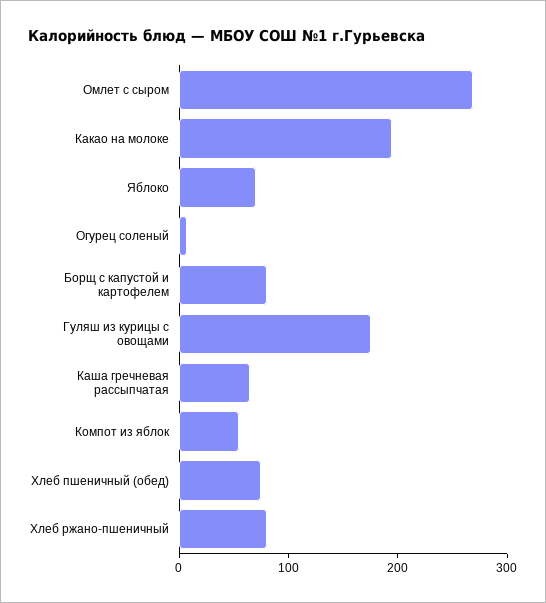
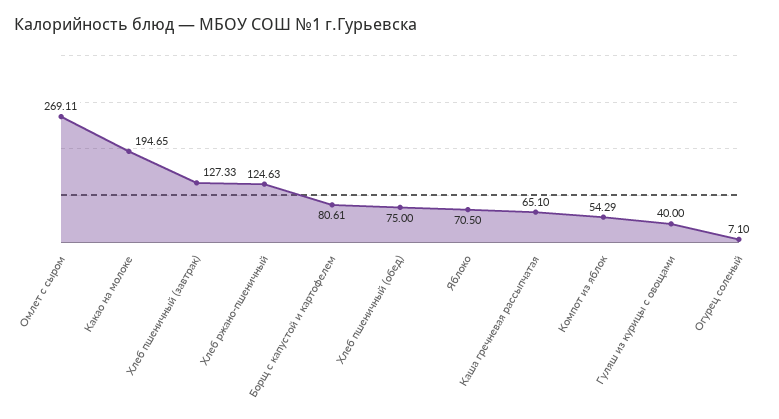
Гуляш из курицы с овощами: 180 -> 40
Хлеб ржано-пшеничный: 80 -> 124.63
Хлеб пшеничный (завтрак): none -> 127.33

